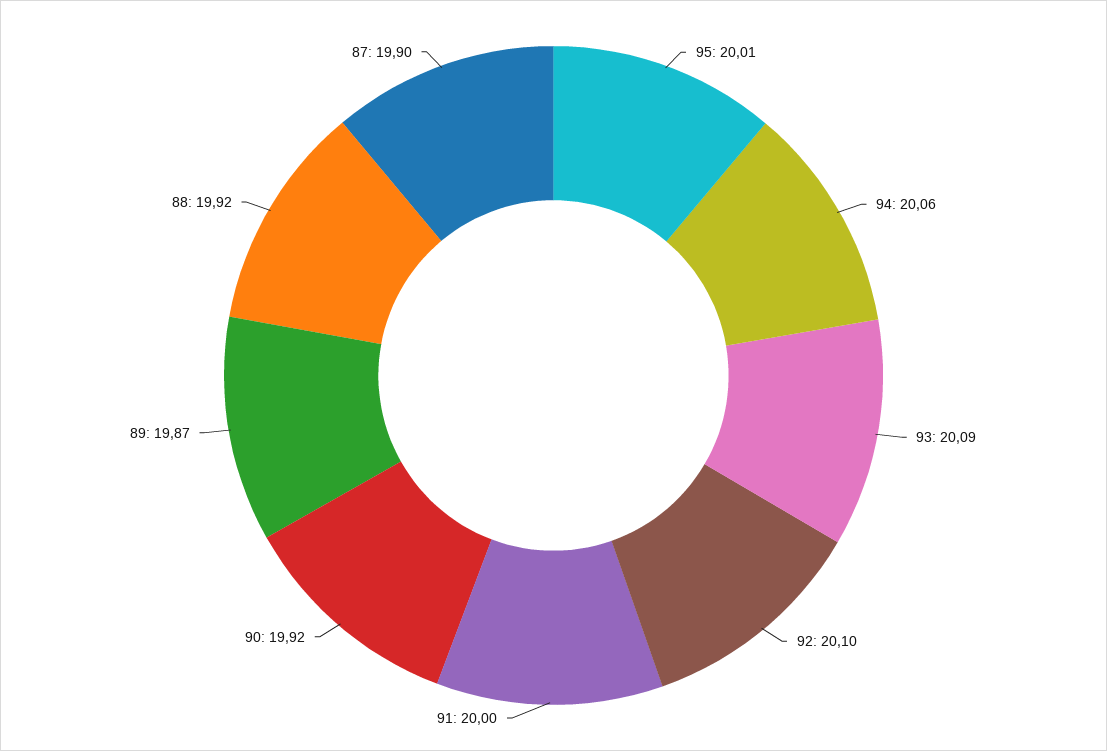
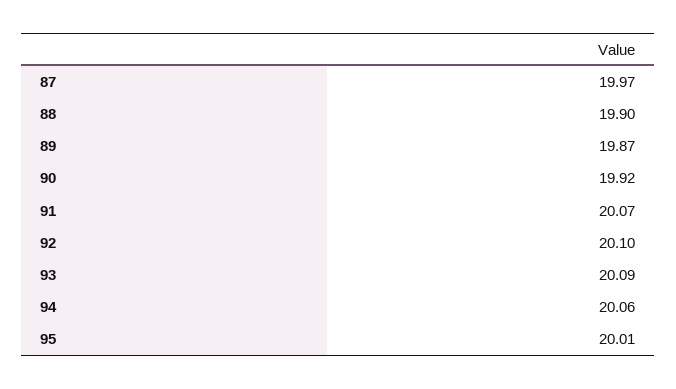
91: 20 -> 20.07
88: 19.92 -> 19.9
87: 19.9 -> 19.97

